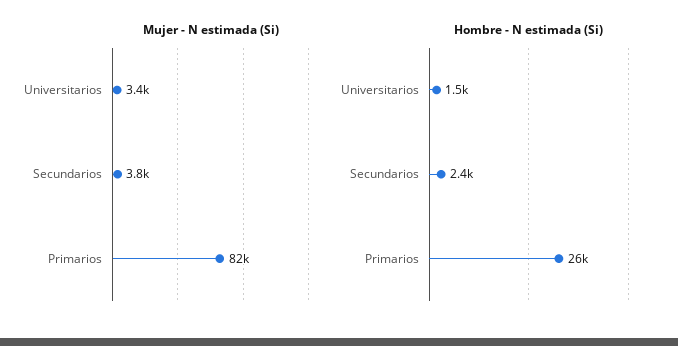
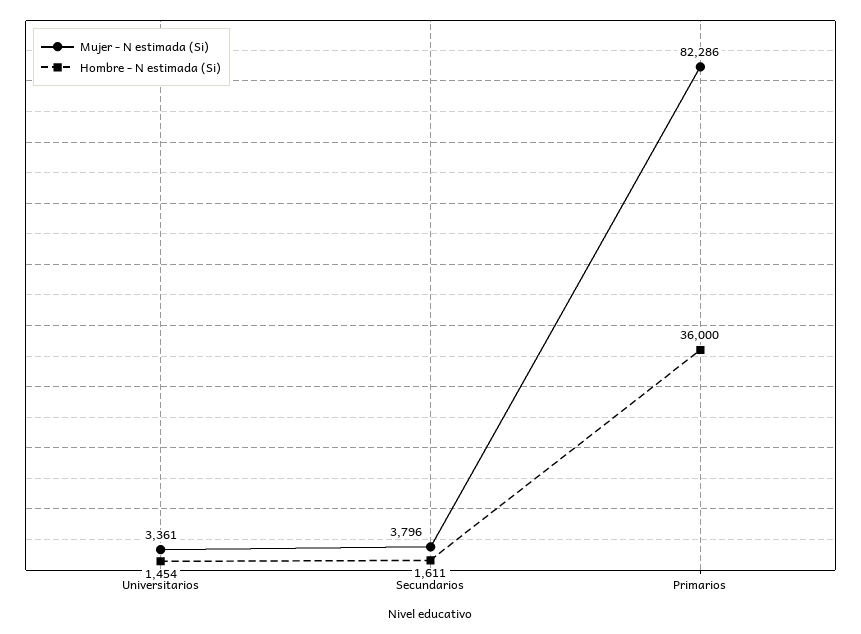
Hombre - N estimada (Si), Secundarios: 2400 -> 1611
Hombre - N estimada (Si), Primarios: 26000 -> 36000

